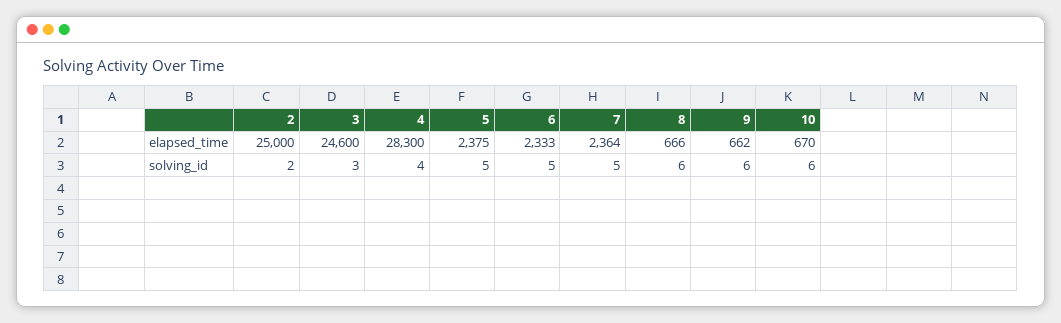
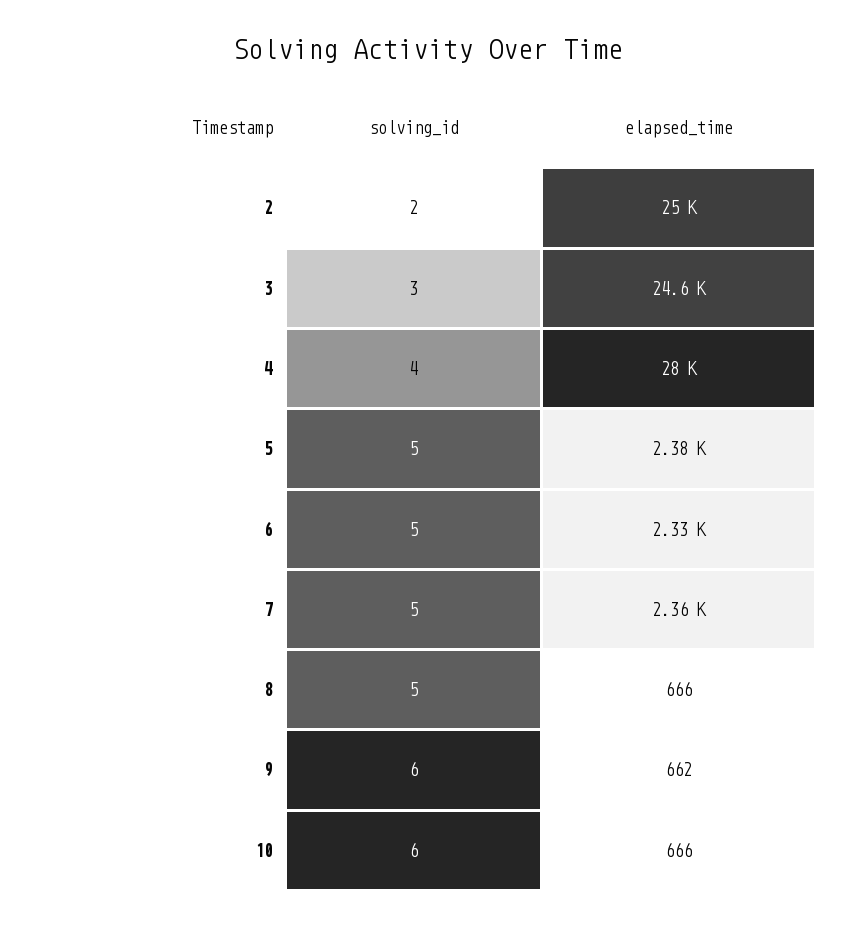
4, elapsed_time: 28300 -> 28000
10, elapsed_time: 670 -> 666
8, solving_id: 6 -> 5

